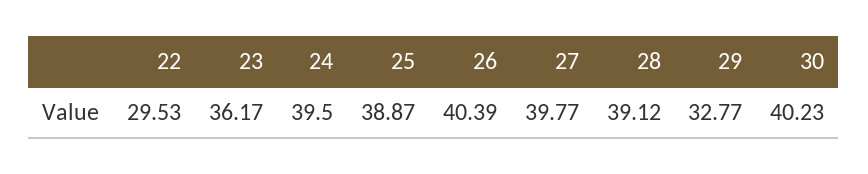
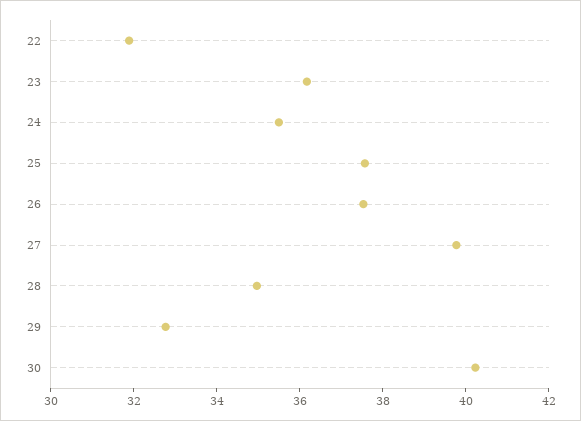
22: 29.53 -> 32
24: 39.5 -> 35.5
25: 38.87 -> 37.5
26: 40.39 -> 37.5
28: 39.12 -> 35

